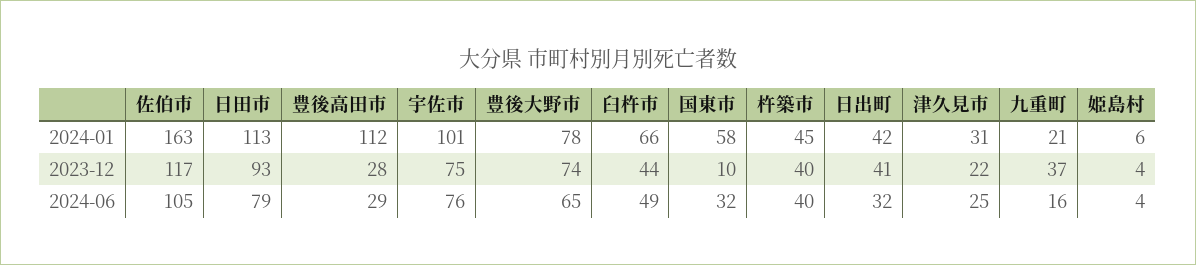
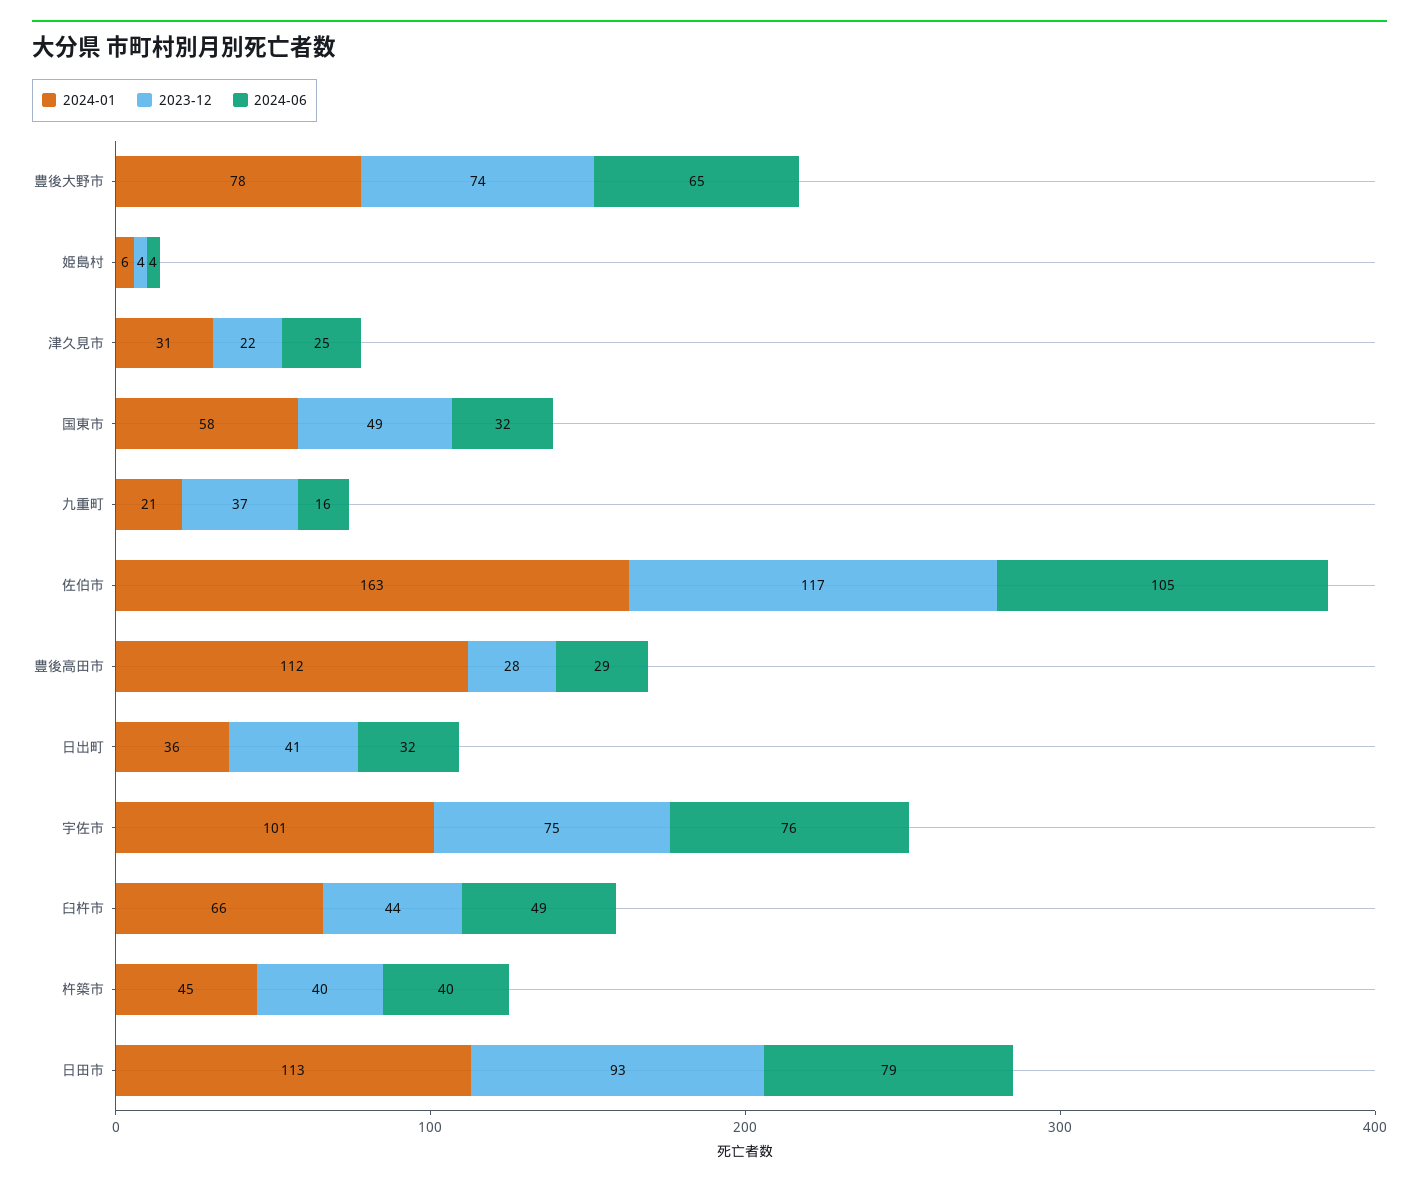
2024-01, 日出町: 42 -> 36
2023-12, 国東市: 10 -> 49

